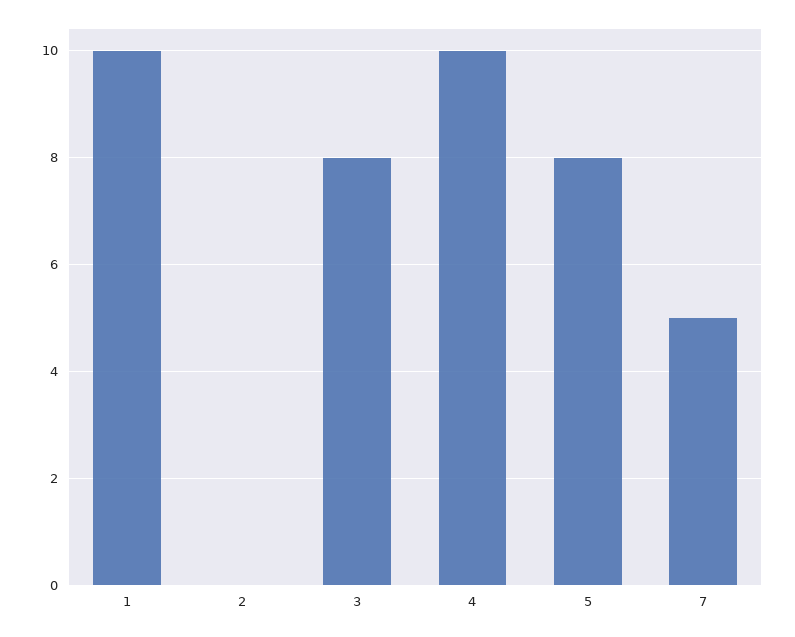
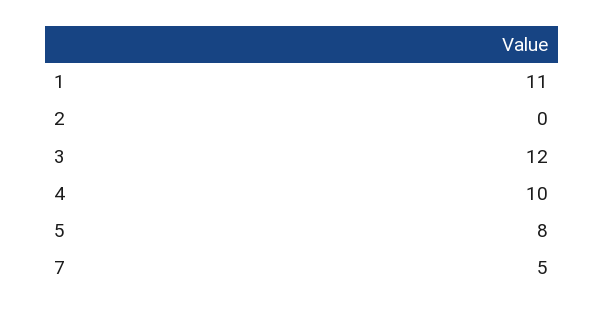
1: 10 -> 11
3: 8 -> 12

